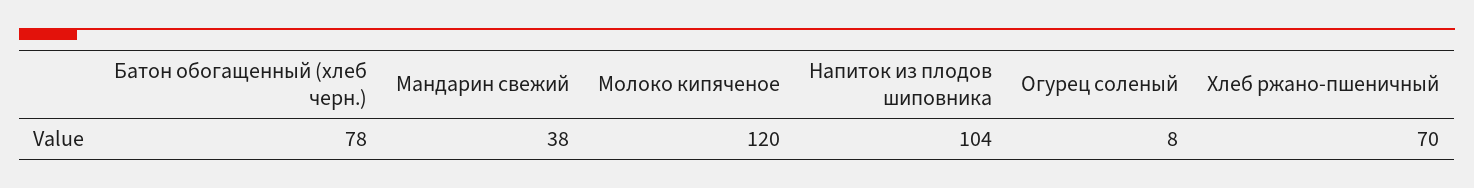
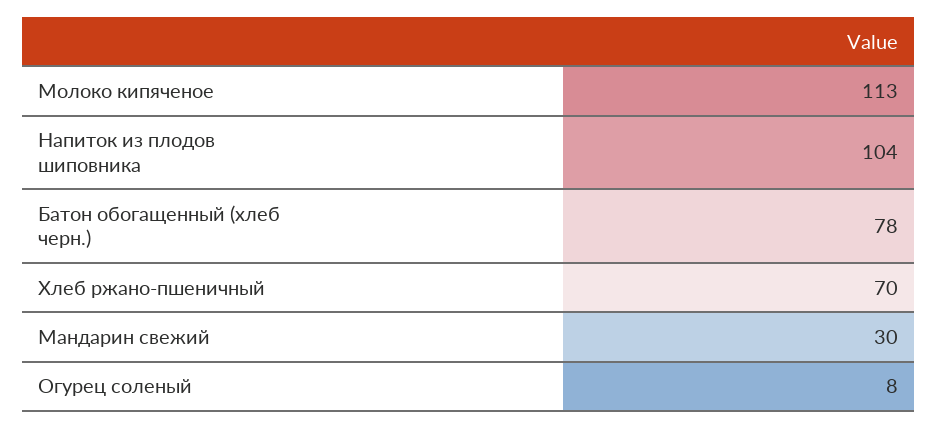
Мандарин свежий: 38 -> 30
Молоко кипяченое: 120 -> 113

